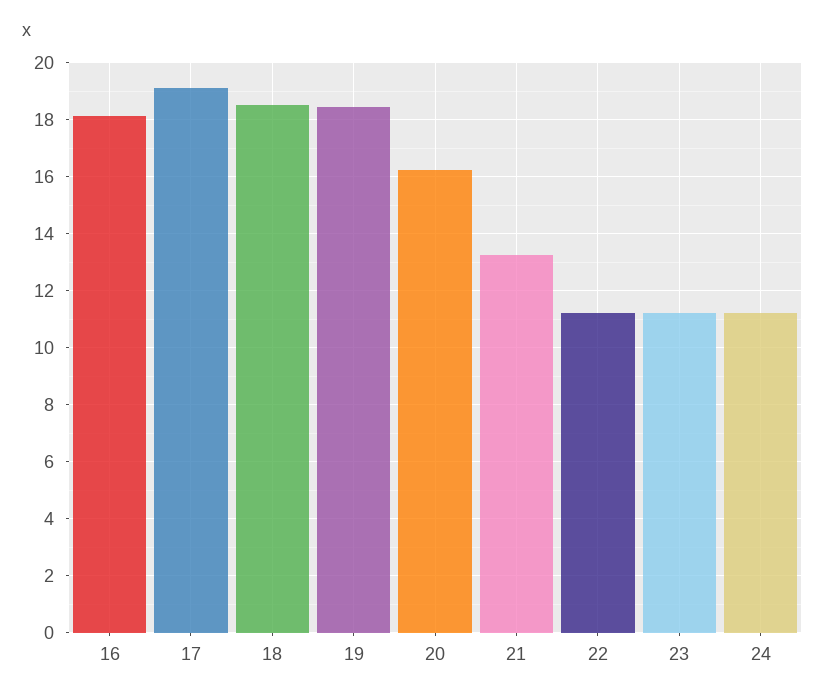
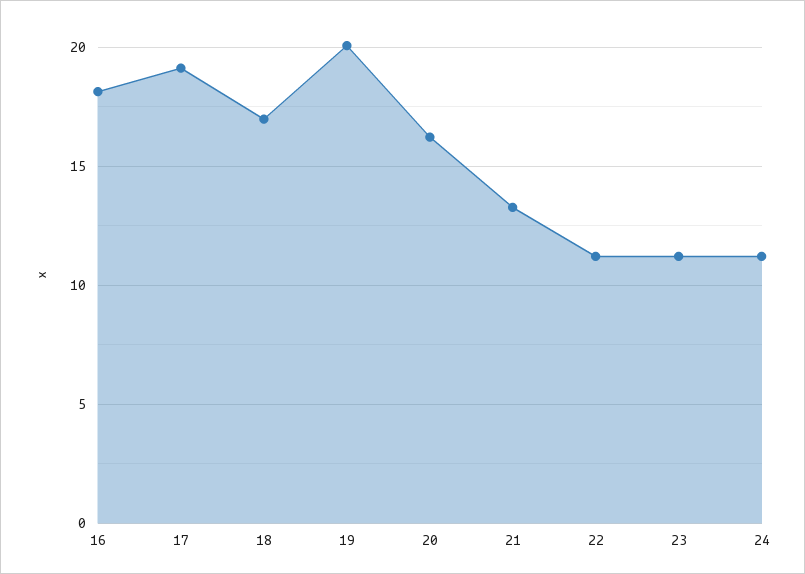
18: 18.5 -> 17
19: 18.5 -> 20

